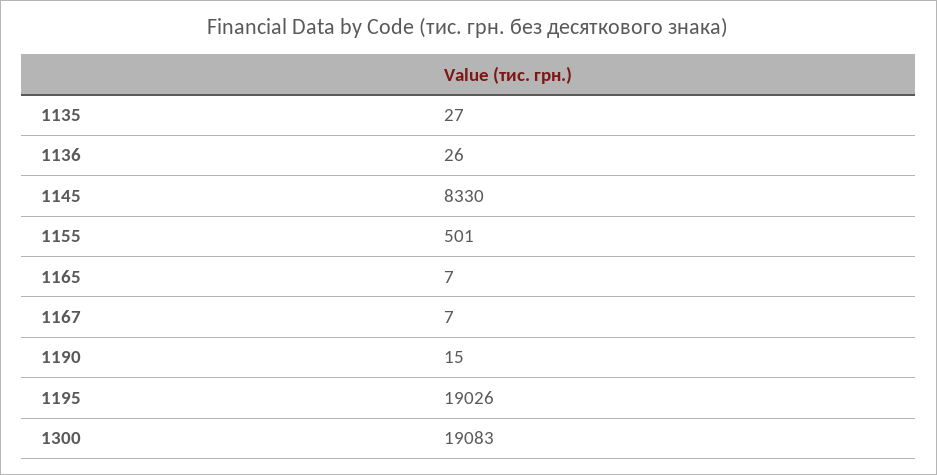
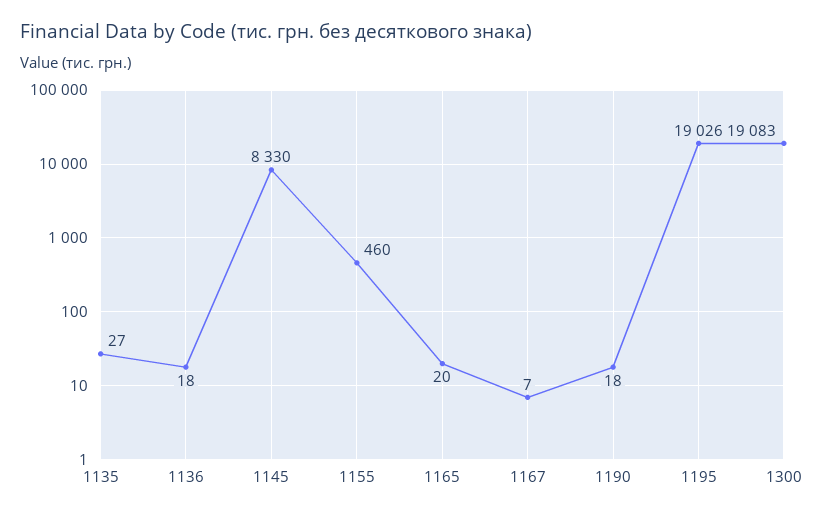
1136: 26 -> 18
1155: 501 -> 460
1165: 7 -> 20
1190: 15 -> 18

